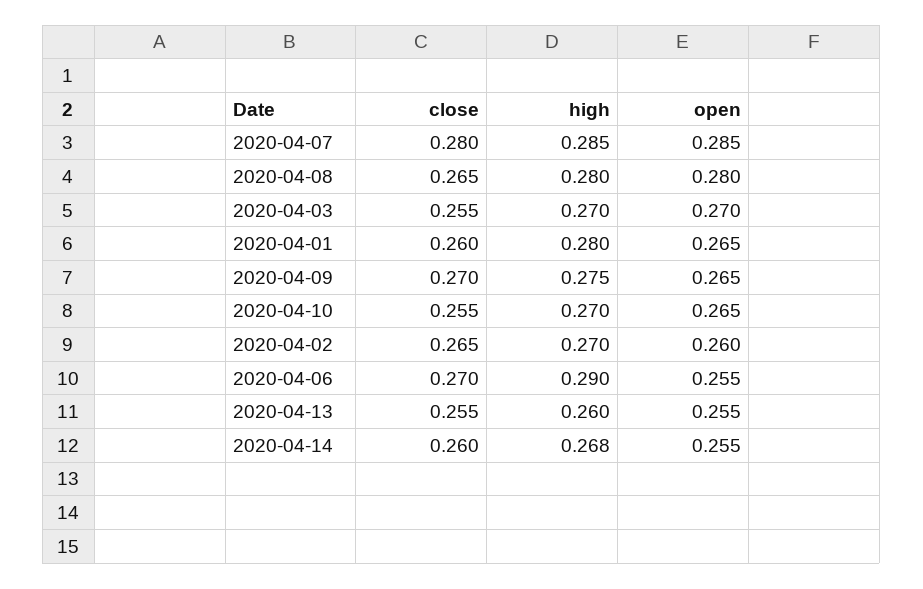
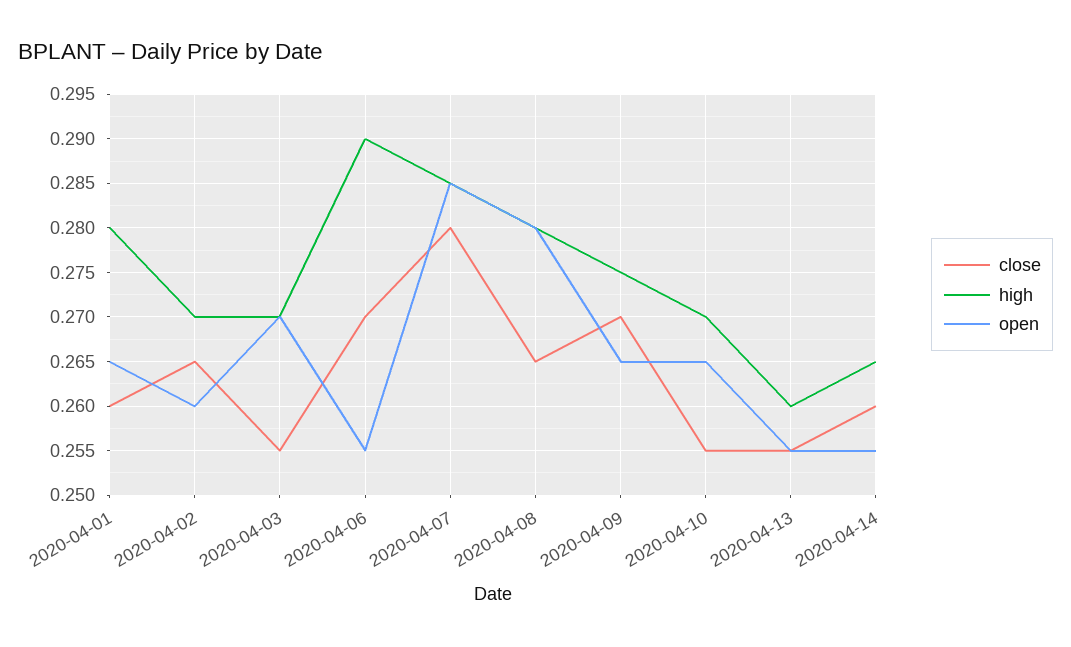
high, 2020-04-14: 0.268 -> 0.265

